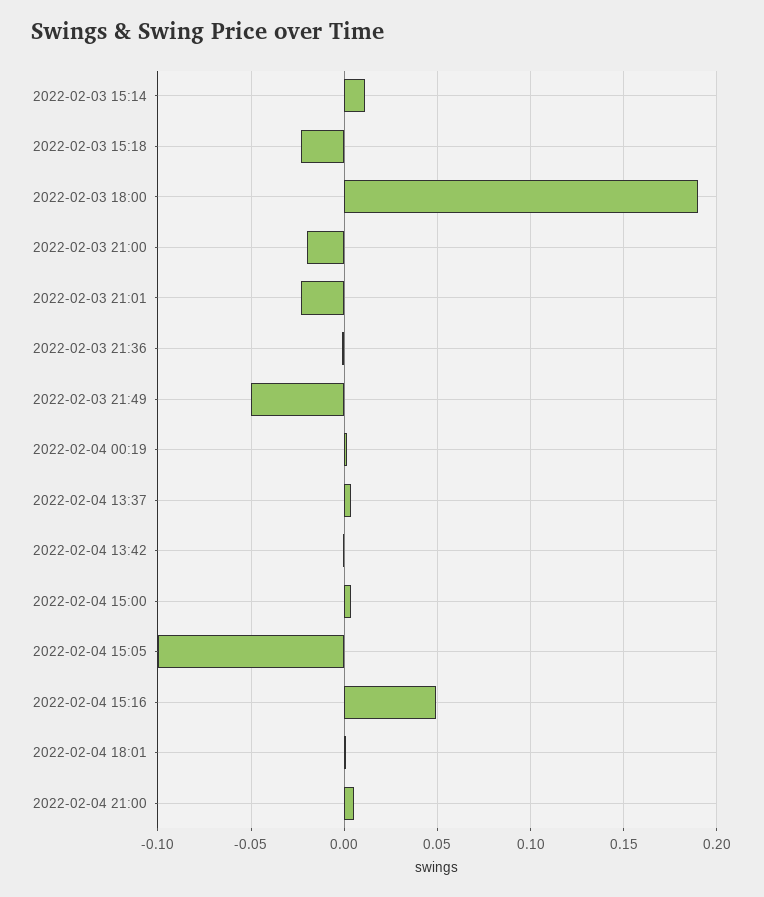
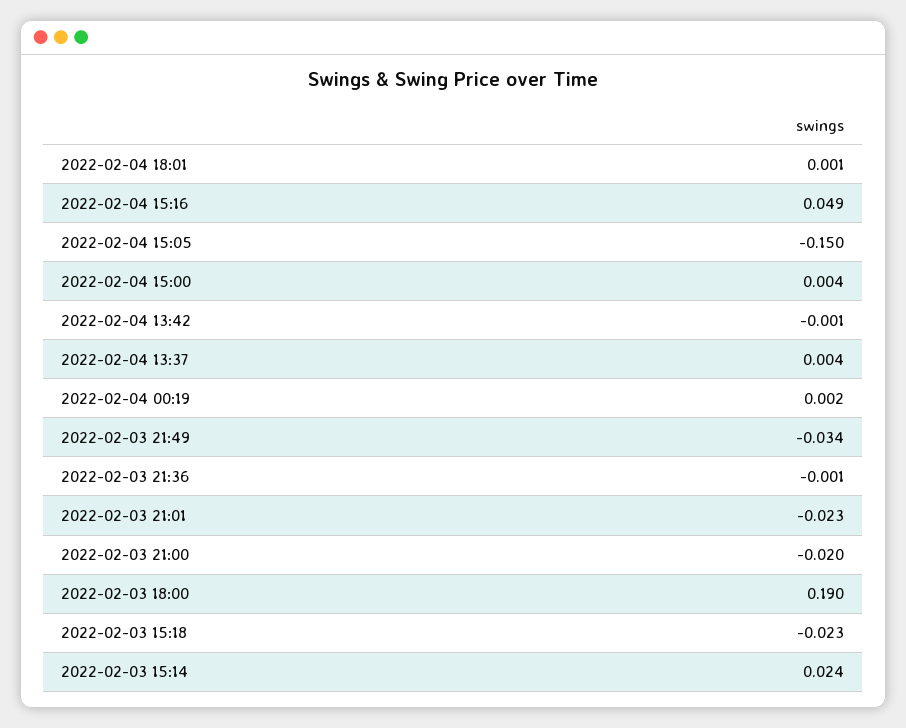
2022-02-03 15:14: 0.01 -> 0.024
2022-02-03 21:49: -0.05 -> -0.034
2022-02-04 15:05: -0.1 -> -0.15
2022-02-04 21:00: 0.005 -> none

